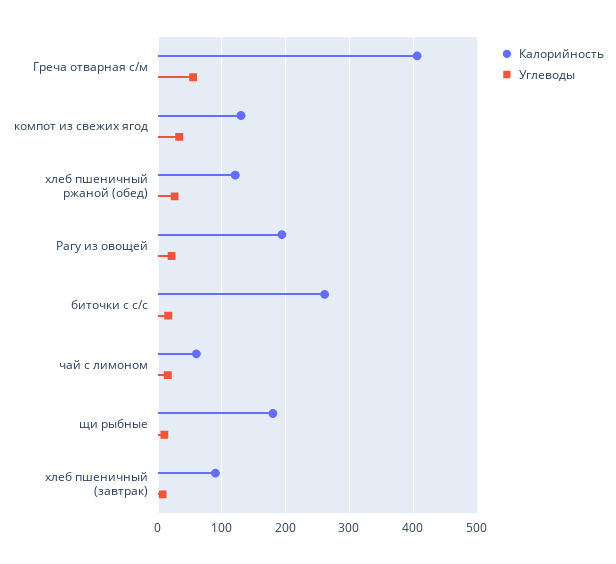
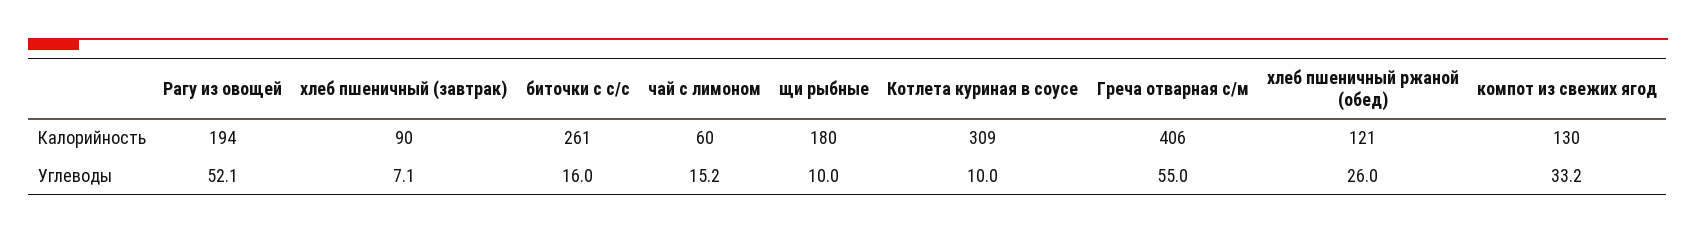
Углеводы, Рагу из овощей: 20 -> 52.1
Калорийность, Котлета куриная в соусе: none -> 309
Углеводы, Котлета куриная в соусе: none -> 10

